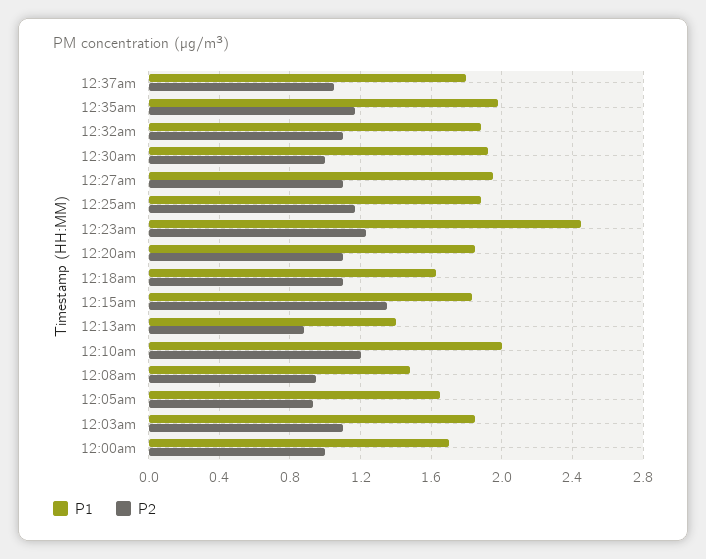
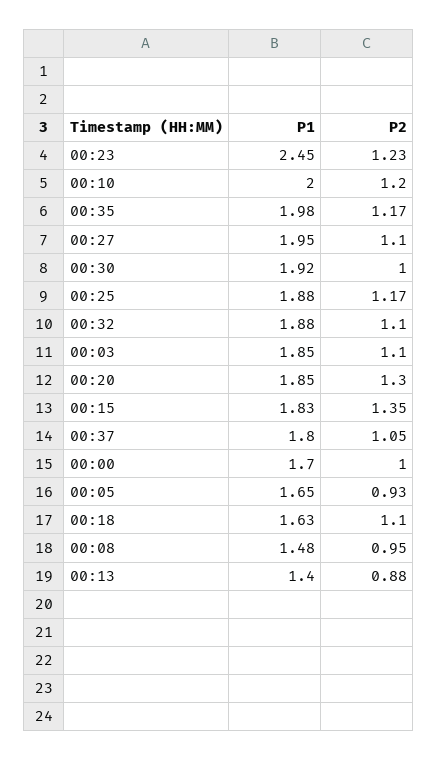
P2, 12:20am: 1.1 -> 1.3

